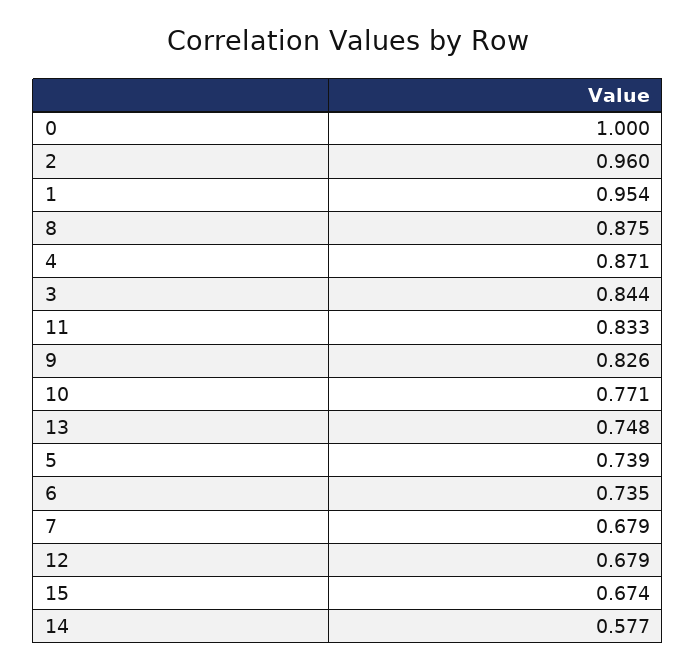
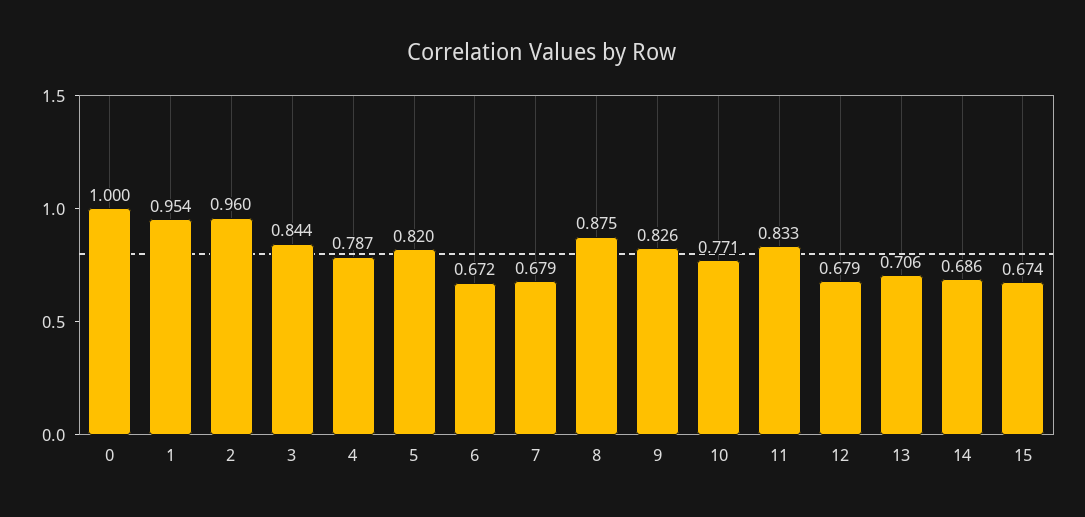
4: 0.871 -> 0.787
13: 0.748 -> 0.706
5: 0.739 -> 0.82
6: 0.735 -> 0.672
14: 0.577 -> 0.686

